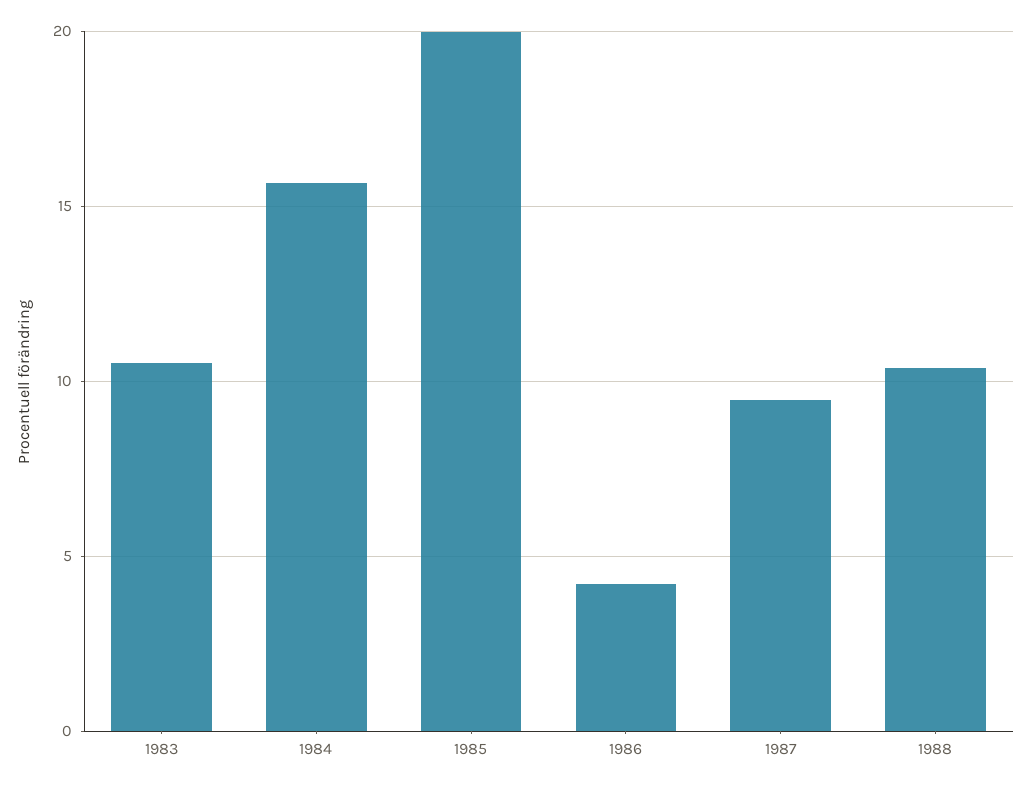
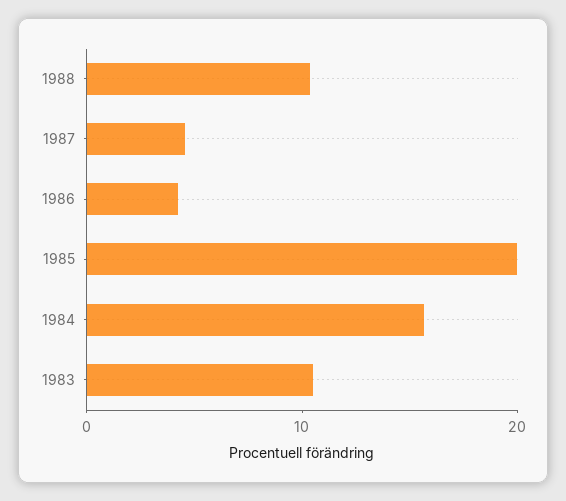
1987: 9.5 -> 4

